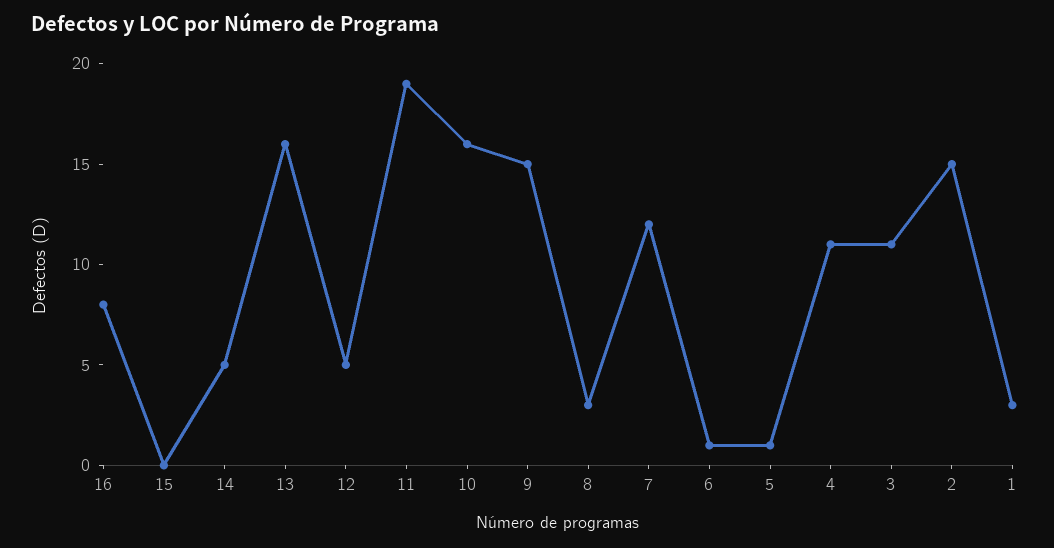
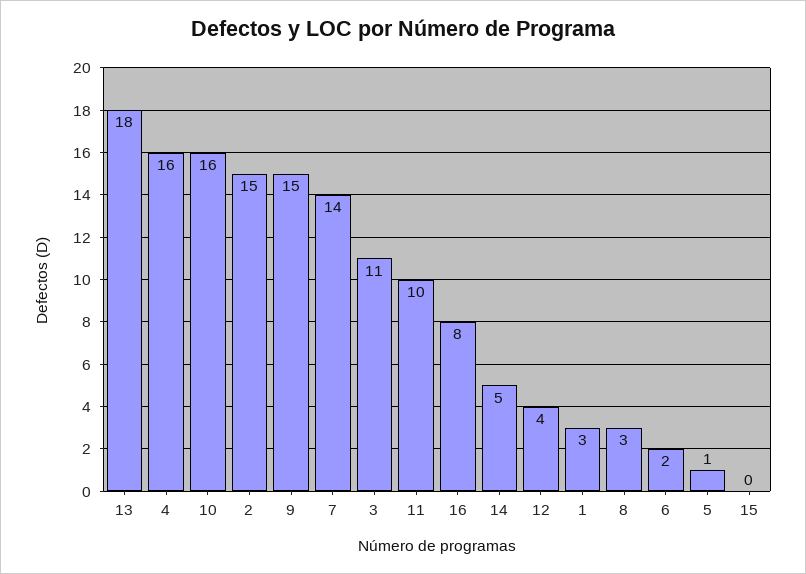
13: 16 -> 18
12: 5 -> 4
11: 19 -> 10
7: 12 -> 14
6: 1 -> 2
4: 11 -> 16

